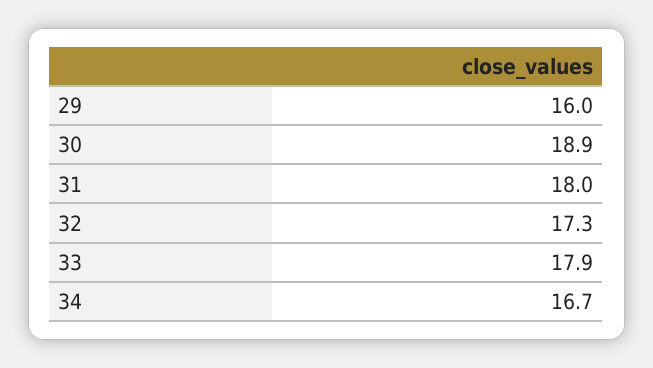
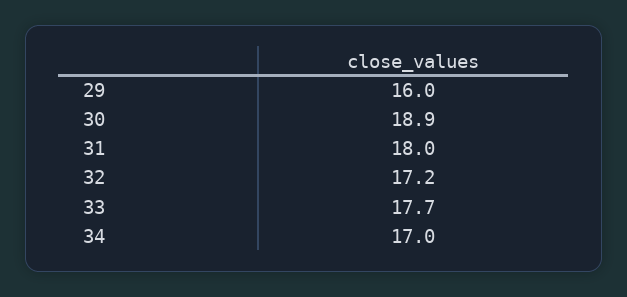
32: 17.3 -> 17.2
33: 17.9 -> 17.7
34: 16.7 -> 17

